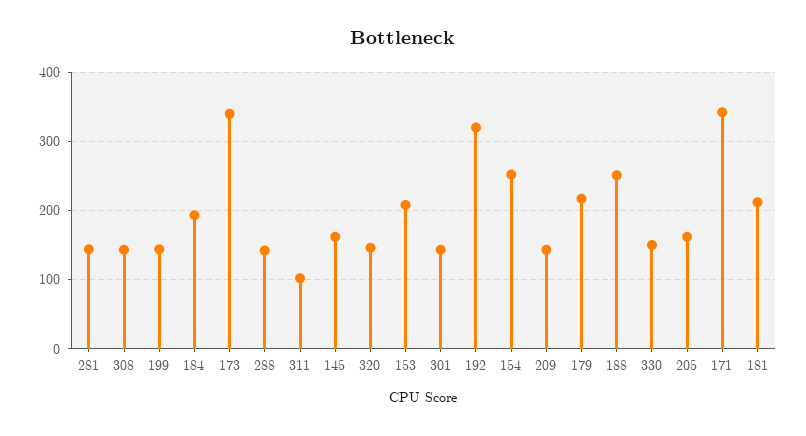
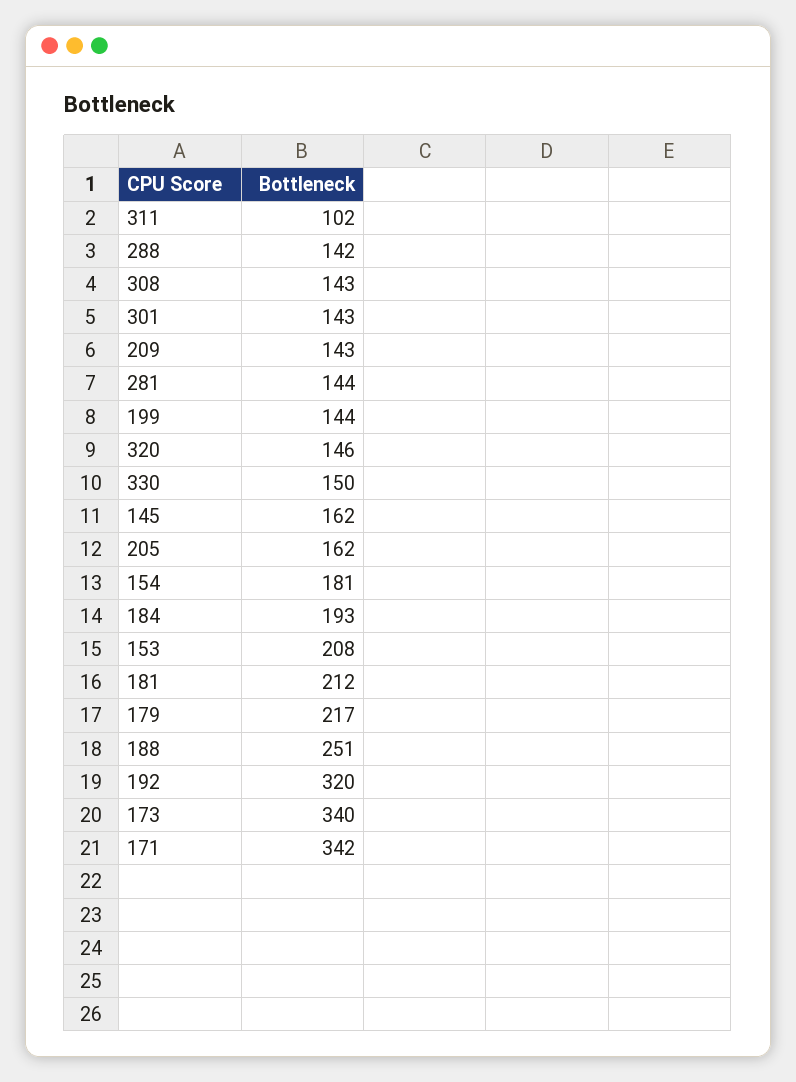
154: 250 -> 181

